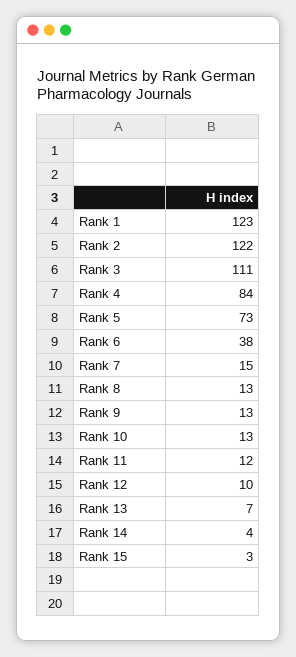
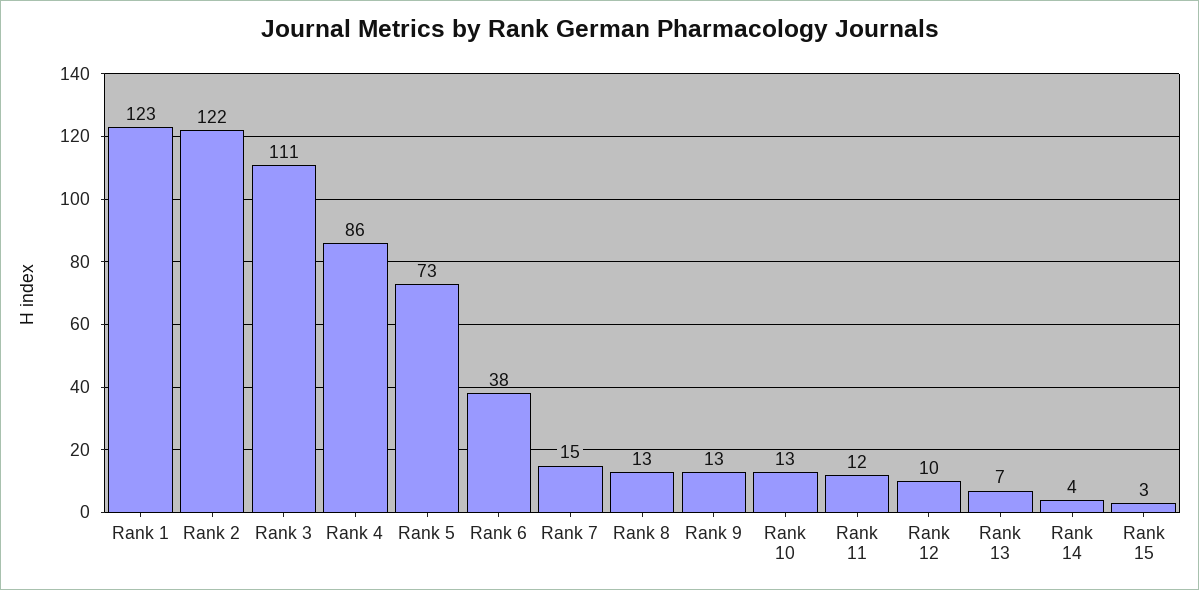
Rank 4: 84 -> 86

